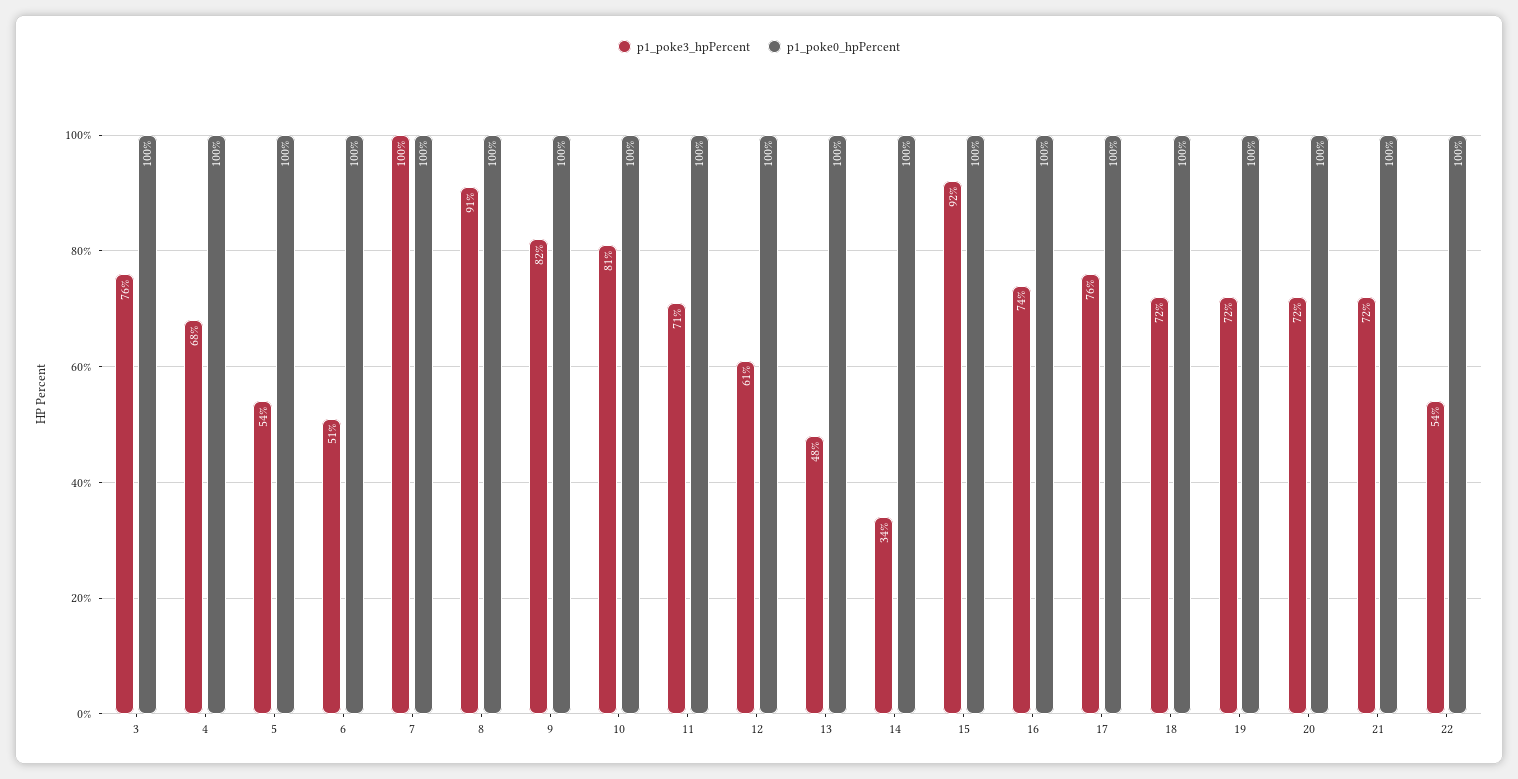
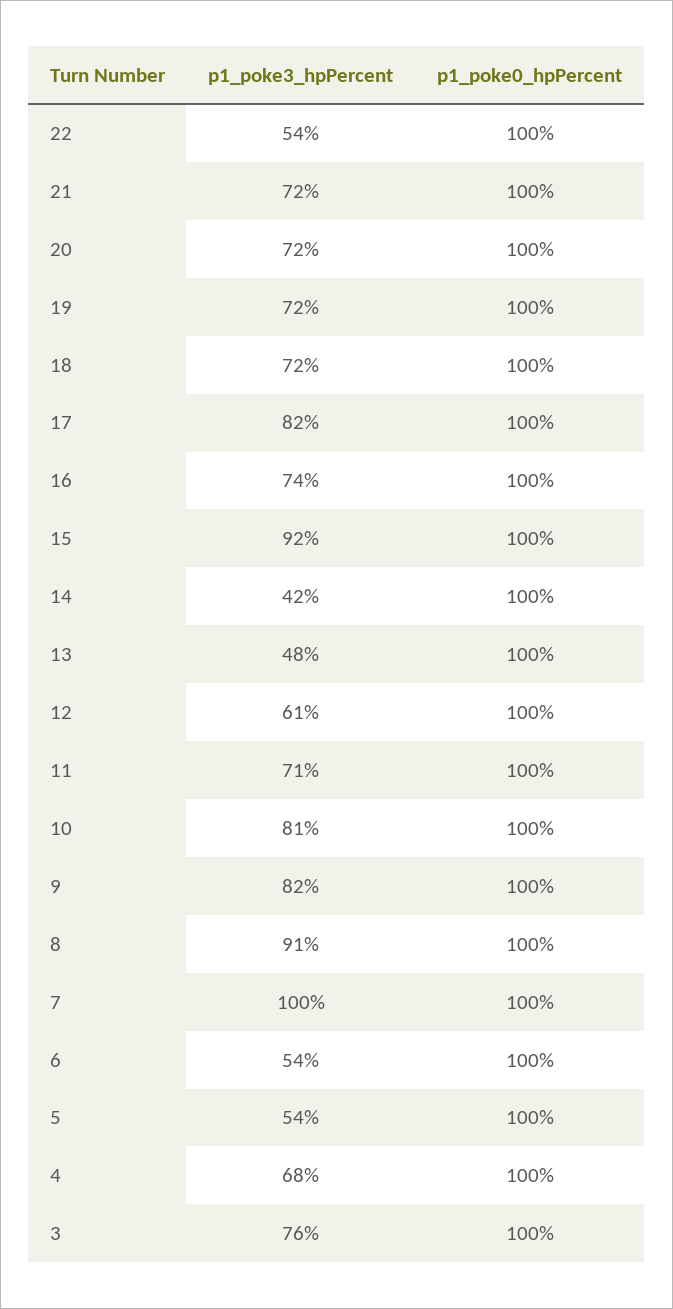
p1_poke3_hpPercent, 6: 51 -> 54
p1_poke3_hpPercent, 14: 34 -> 42
p1_poke3_hpPercent, 17: 76 -> 82

